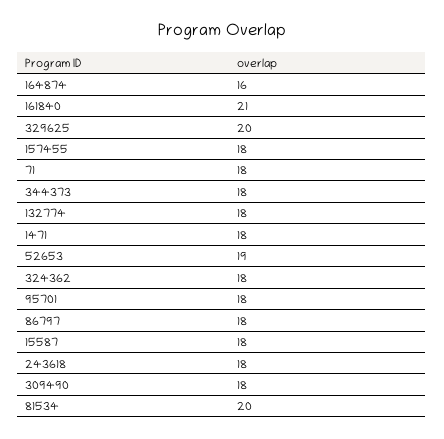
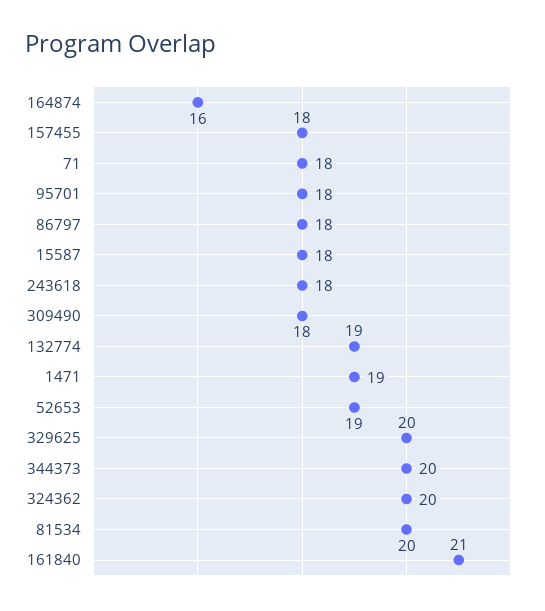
344373: 18 -> 20
132774: 18 -> 19
1471: 18 -> 19
324362: 18 -> 20

